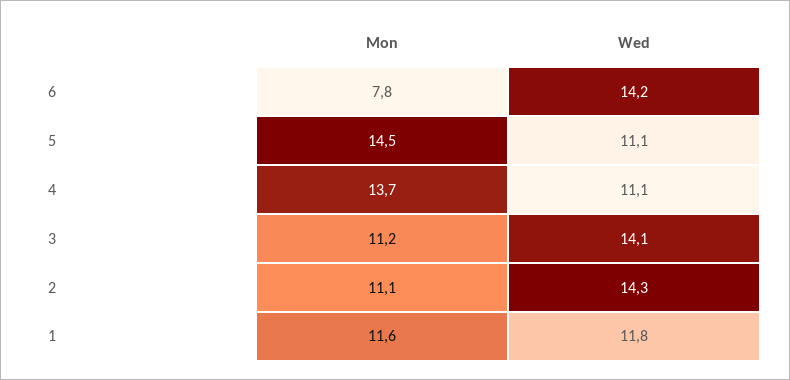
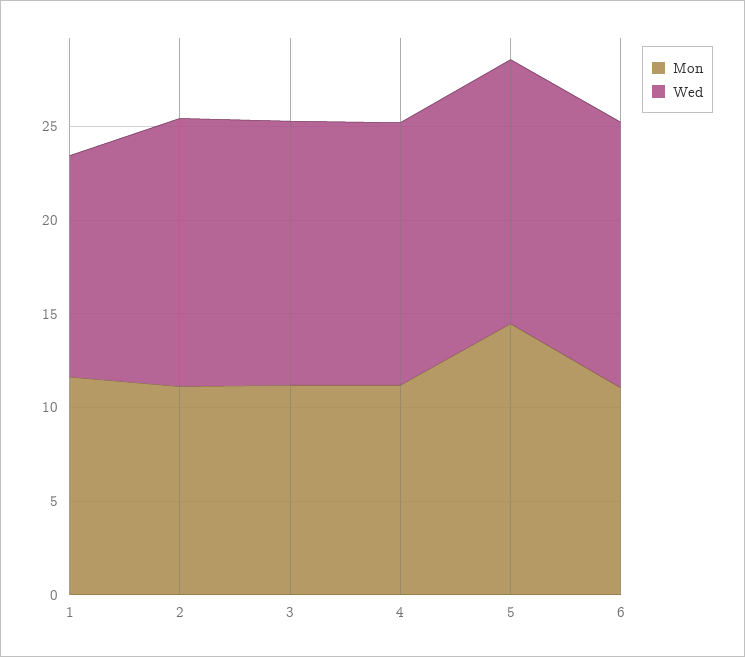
Mon, 6: 7.8 -> 11
Wed, 5: 11.1 -> 14
Mon, 4: 13.7 -> 11
Wed, 4: 11.1 -> 14

